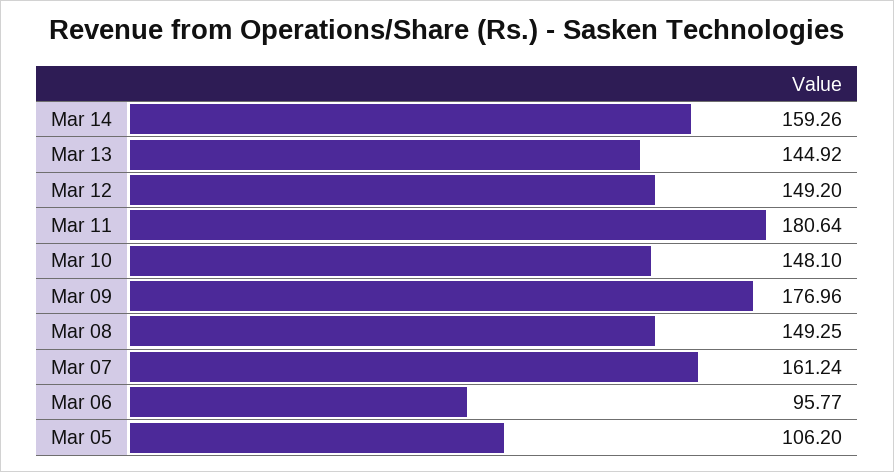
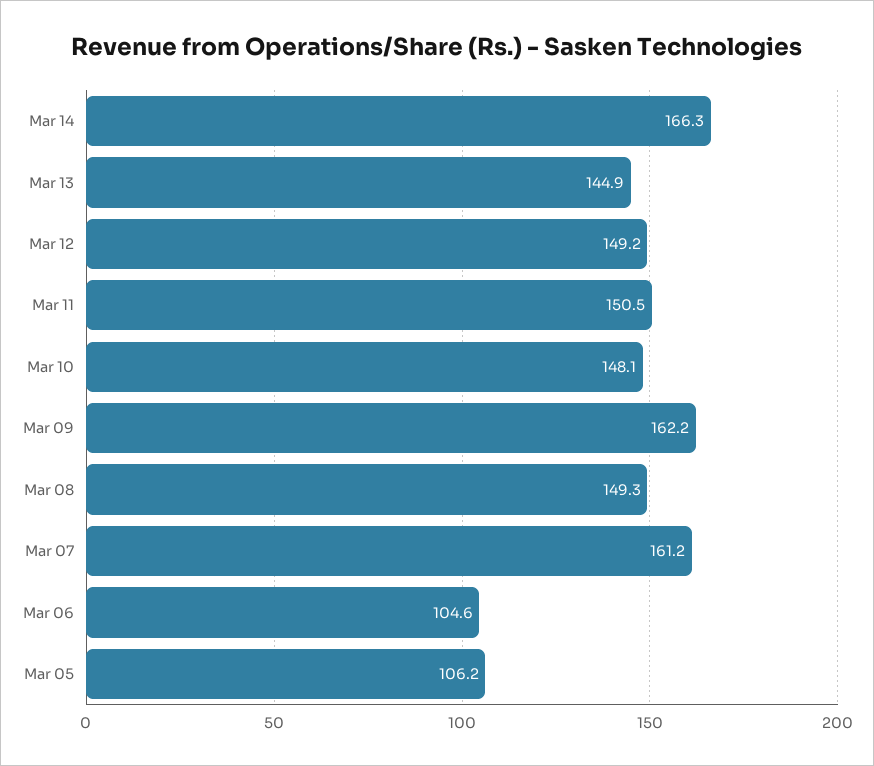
Mar 14: 159.26 -> 166.3
Mar 11: 180.64 -> 150.5
Mar 09: 176.96 -> 162.2
Mar 06: 95.77 -> 104.6

